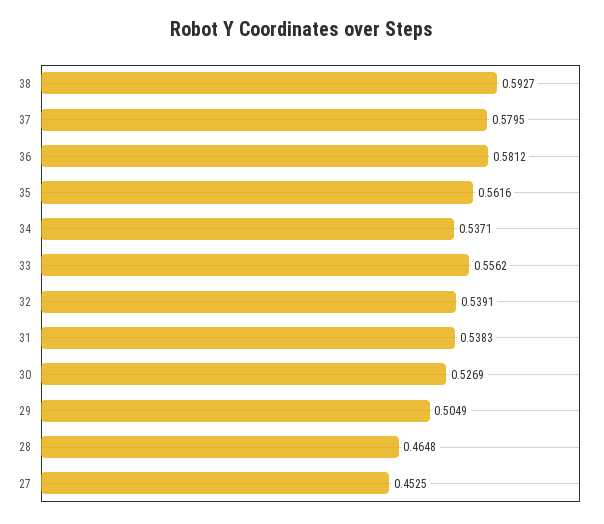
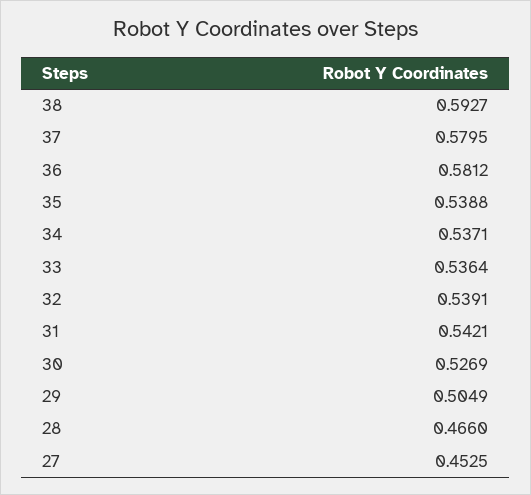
35: 0.5616 -> 0.5388
33: 0.5562 -> 0.5364
31: 0.5383 -> 0.5421
28: 0.4648 -> 0.466

